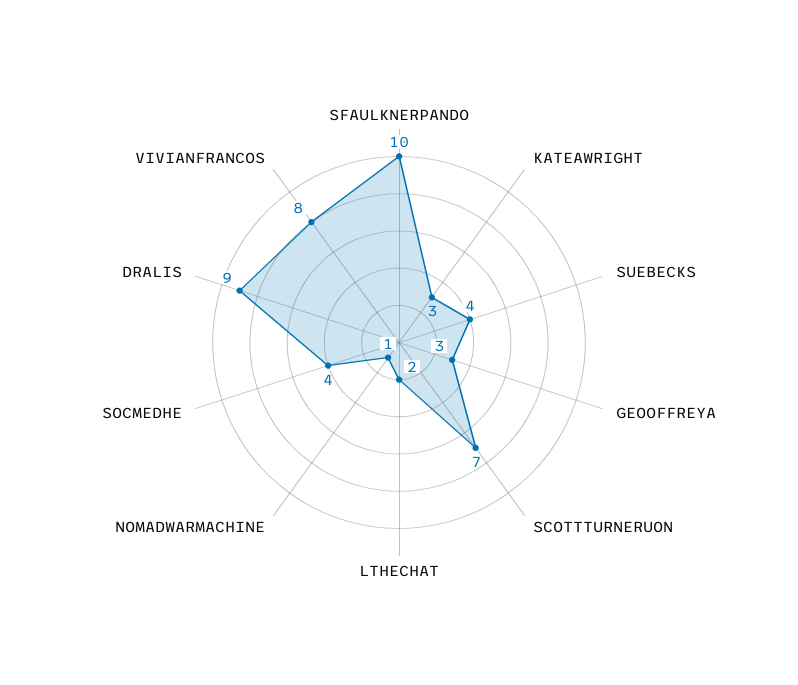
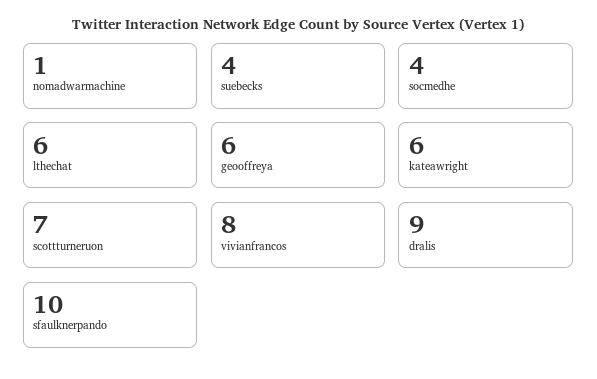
KATEAWRIGHT: 3 -> 6
GEOOFFREYA: 3 -> 6
LTHECHAT: 2 -> 6

